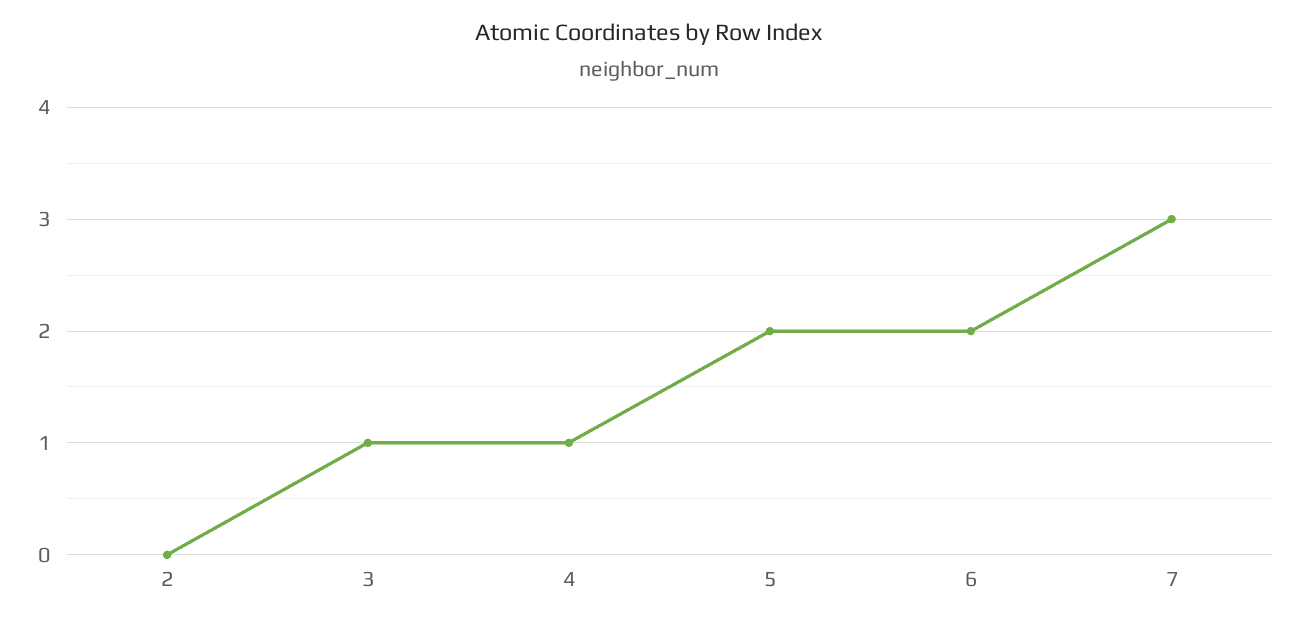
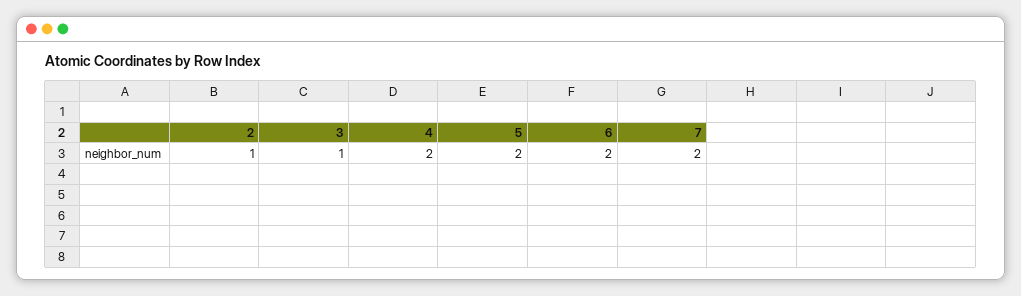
2: 0 -> 1
4: 1 -> 2
7: 3 -> 2

